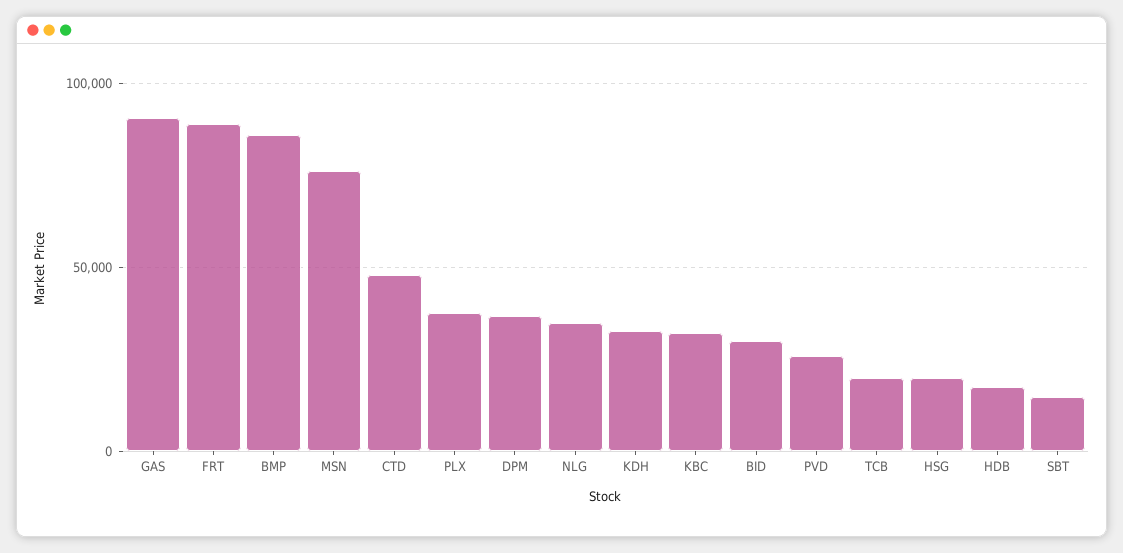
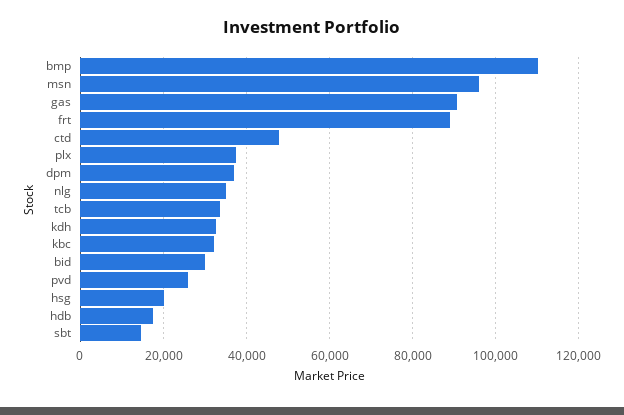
BMP: 85000 -> 110000
MSN: 75000 -> 96000
TCB: 20000 -> 34000

